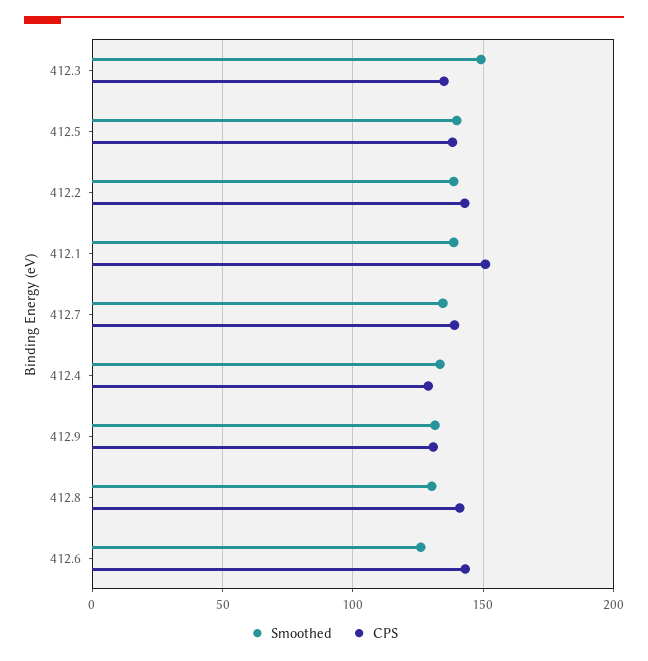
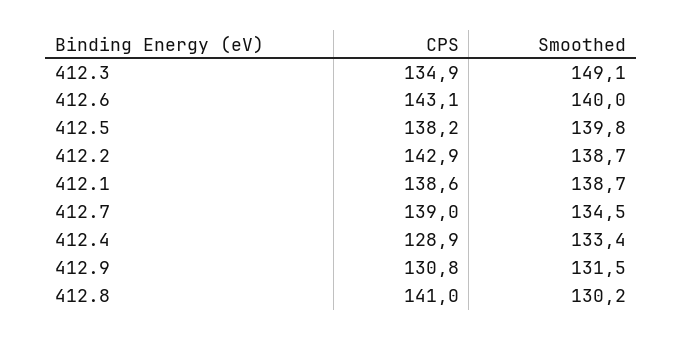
CPS, 412.1: 150 -> 138.6
Smoothed, 412.6: 125 -> 140

